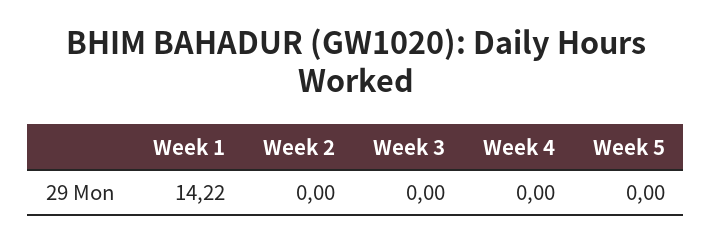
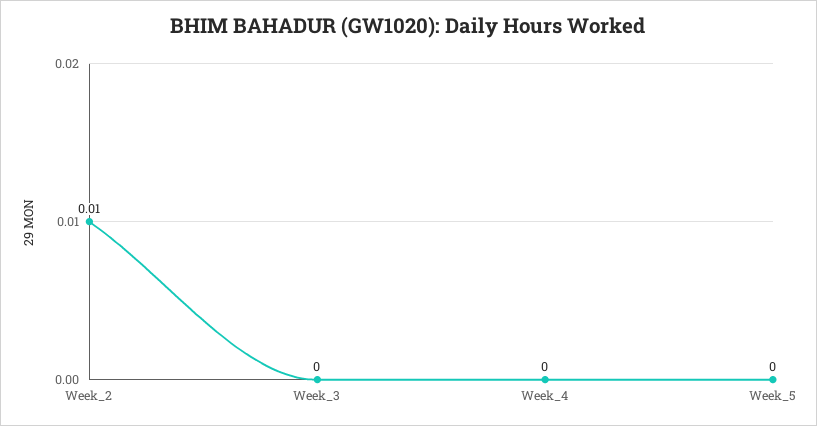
Week 1: 14.22 -> none
Week 2: 0 -> 0.01

